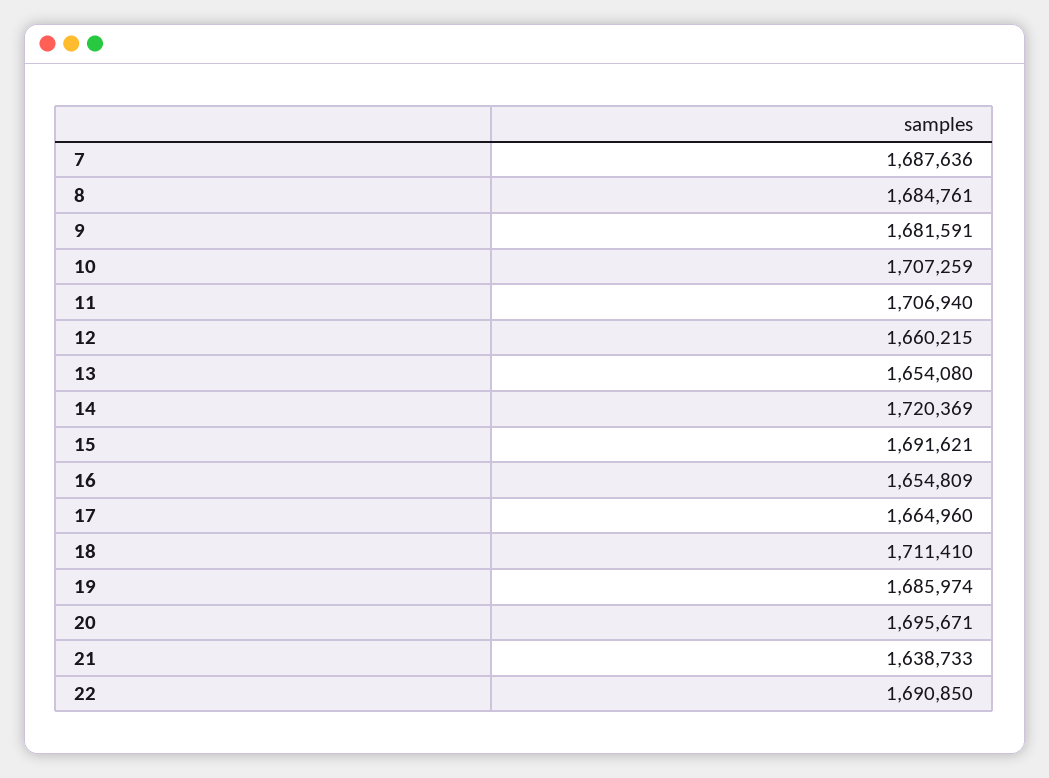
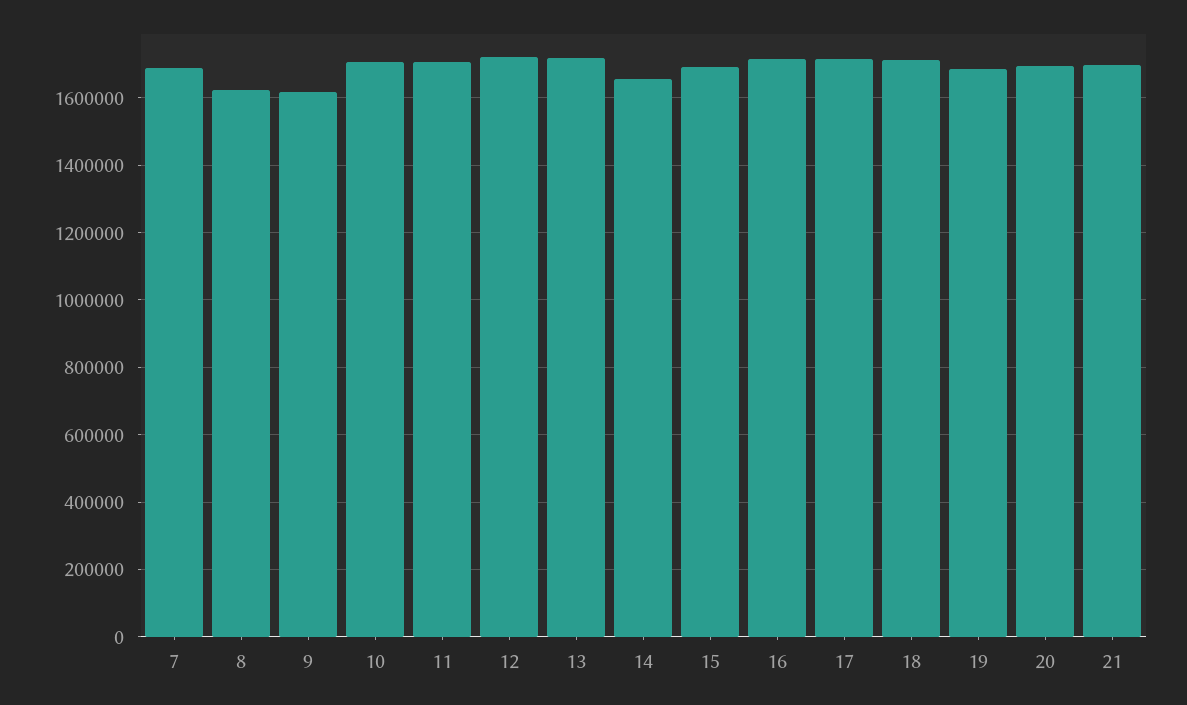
8: 1684761 -> 1620000
9: 1681591 -> 1620000
12: 1660215 -> 1720000
13: 1654080 -> 1720000
14: 1720369 -> 1660000
16: 1654809 -> 1720000
17: 1664960 -> 1720000
21: 1638733 -> 1700000
22: 1690850 -> none

